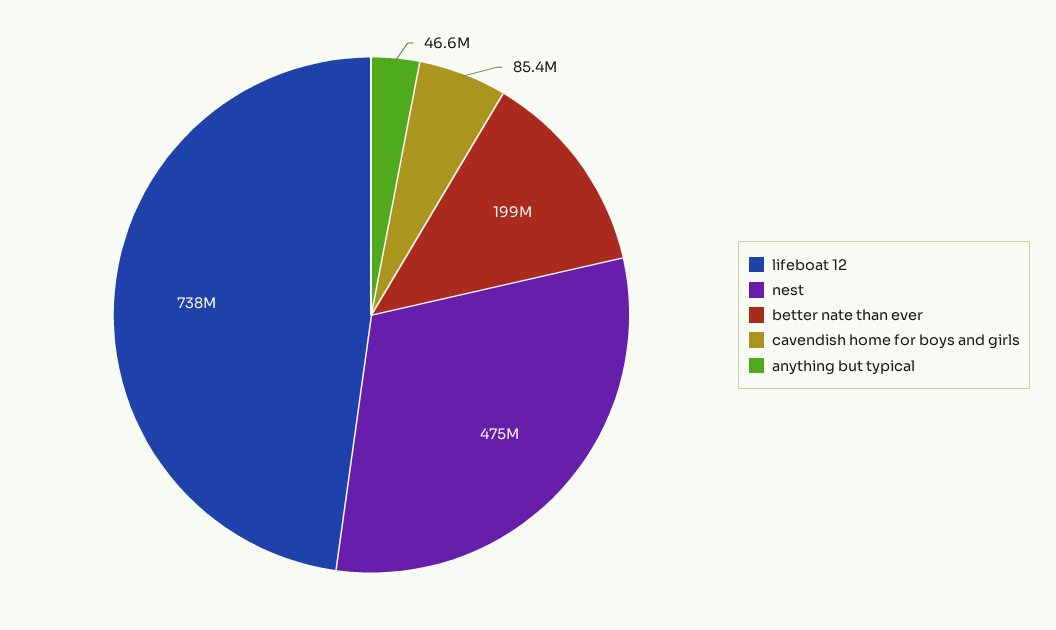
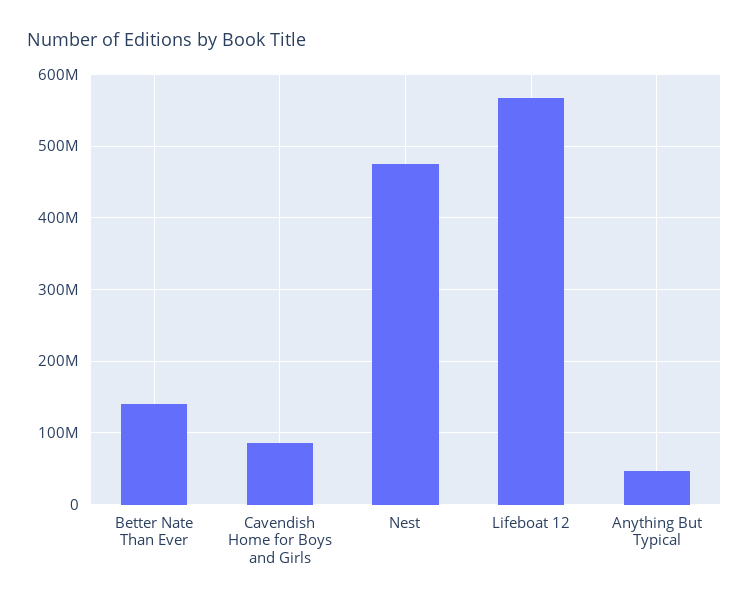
lifeboat 12: 738000000 -> 570000000
better nate than ever: 199000000 -> 140000000

